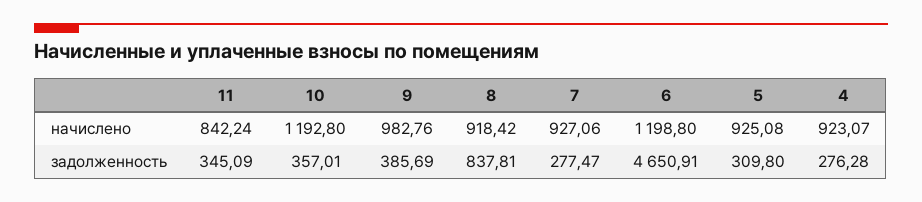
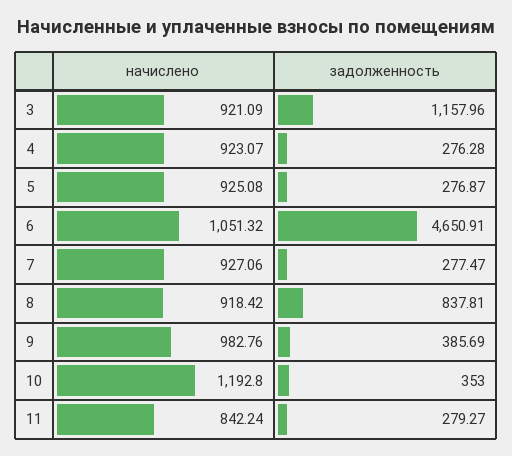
6, начислено: 1198.8 -> 1051.32
11, задолженность: 345.09 -> 279.27
10, задолженность: 357.01 -> 353
5, задолженность: 309.8 -> 276.87
3, начислено: none -> 921.09
3, задолженность: none -> 1157.96

